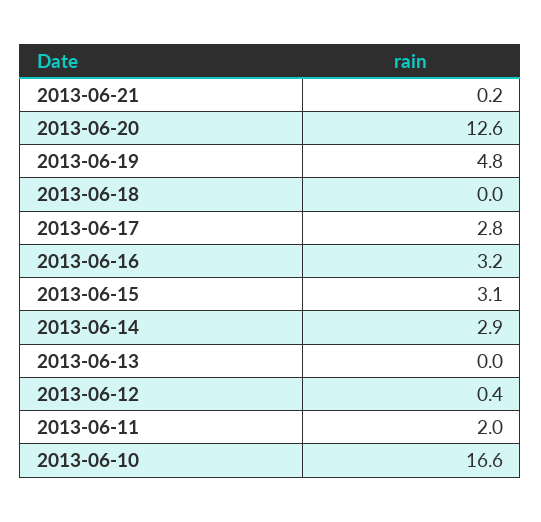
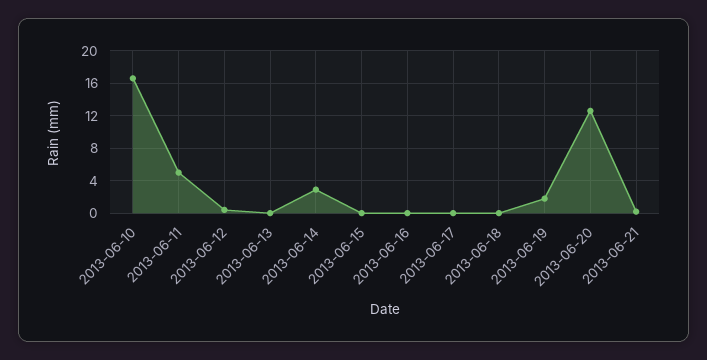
2013-06-19: 4.8 -> 2
2013-06-17: 2.8 -> 0
2013-06-16: 3.2 -> 0
2013-06-15: 3.1 -> 0
2013-06-11: 2 -> 5

